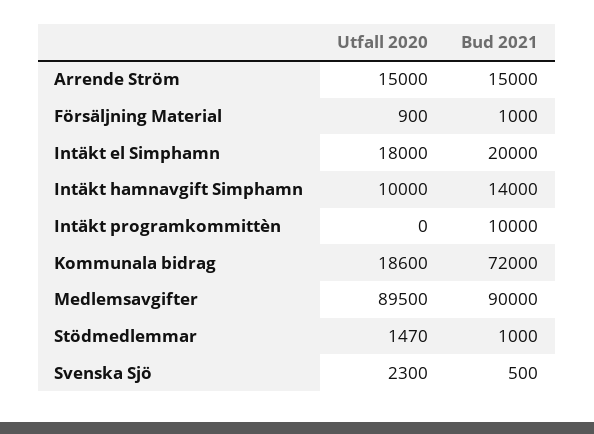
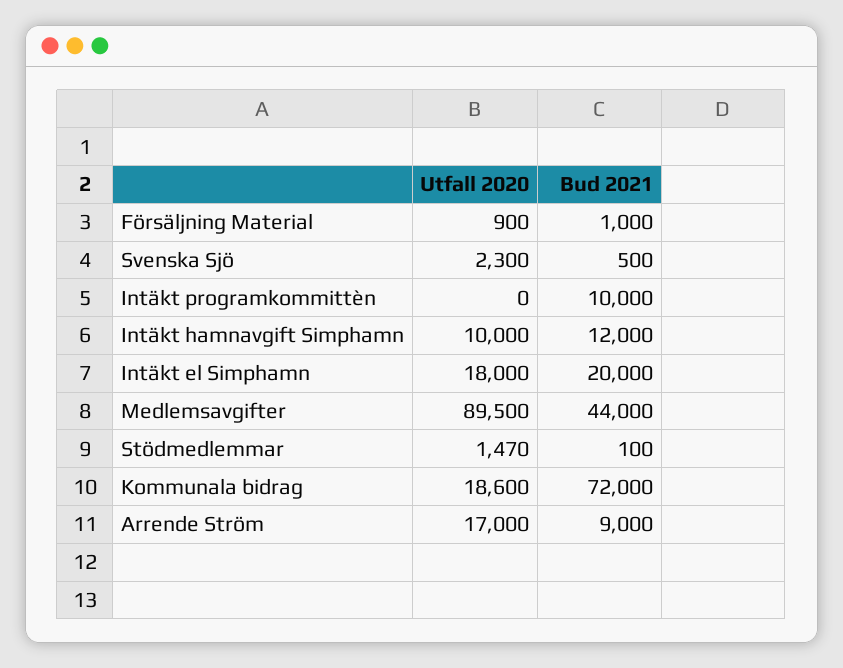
Utfall 2020, Arrende Ström: 15000 -> 17000
Bud 2021, Arrende Ström: 15000 -> 9000
Bud 2021, Intäkt hamnavgift Simphamn: 14000 -> 12000
Bud 2021, Medlemsavgifter: 90000 -> 44000
Bud 2021, Stödmedlemmar: 1000 -> 100

